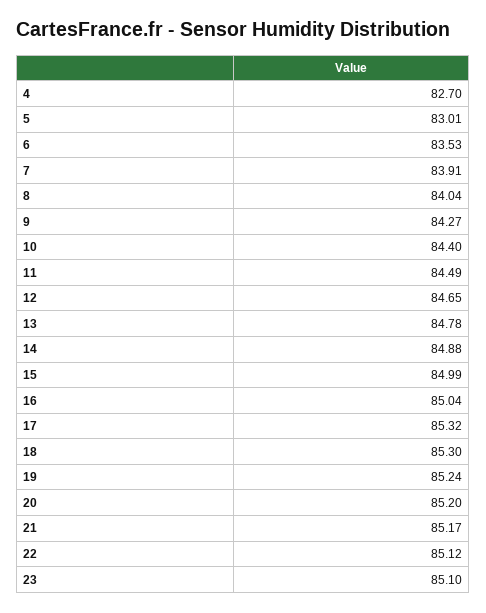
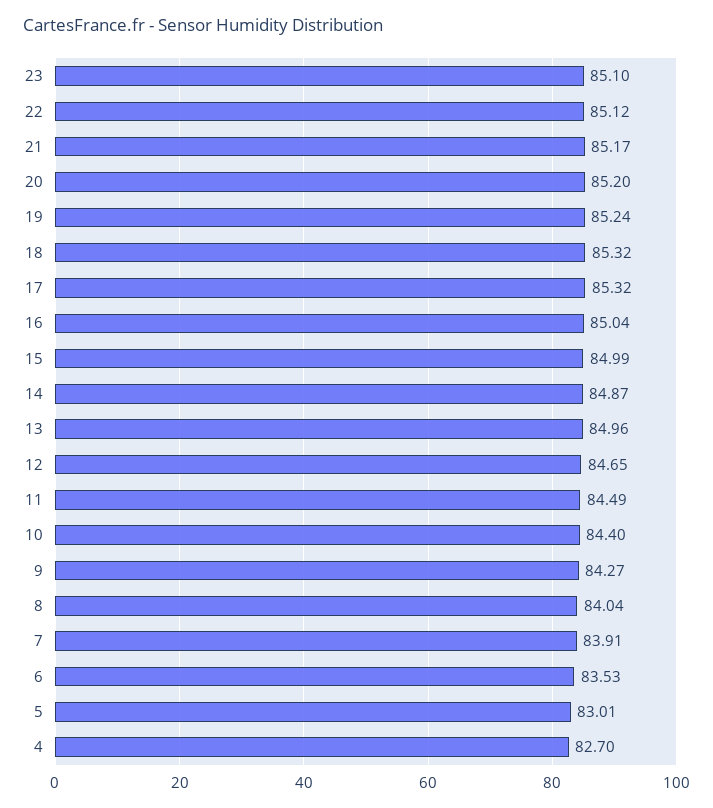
13: 84.78 -> 84.96
14: 84.88 -> 84.87
18: 85.3 -> 85.32

